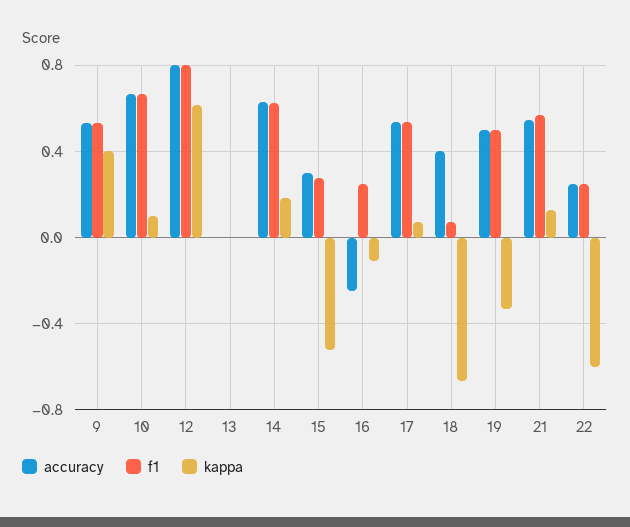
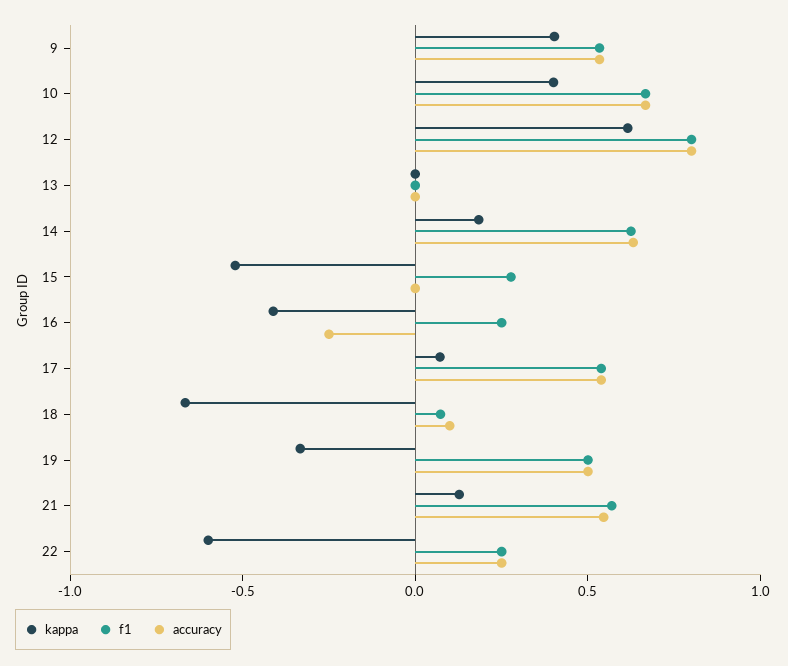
kappa, 10: 0.1 -> 0.4
accuracy, 15: 0.3 -> 0
kappa, 16: -0.1 -> -0.4
accuracy, 18: 0.4 -> 0.1

